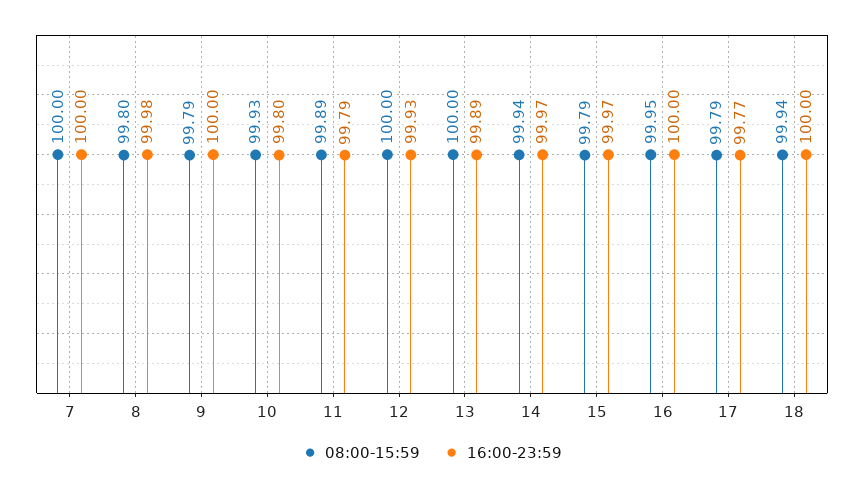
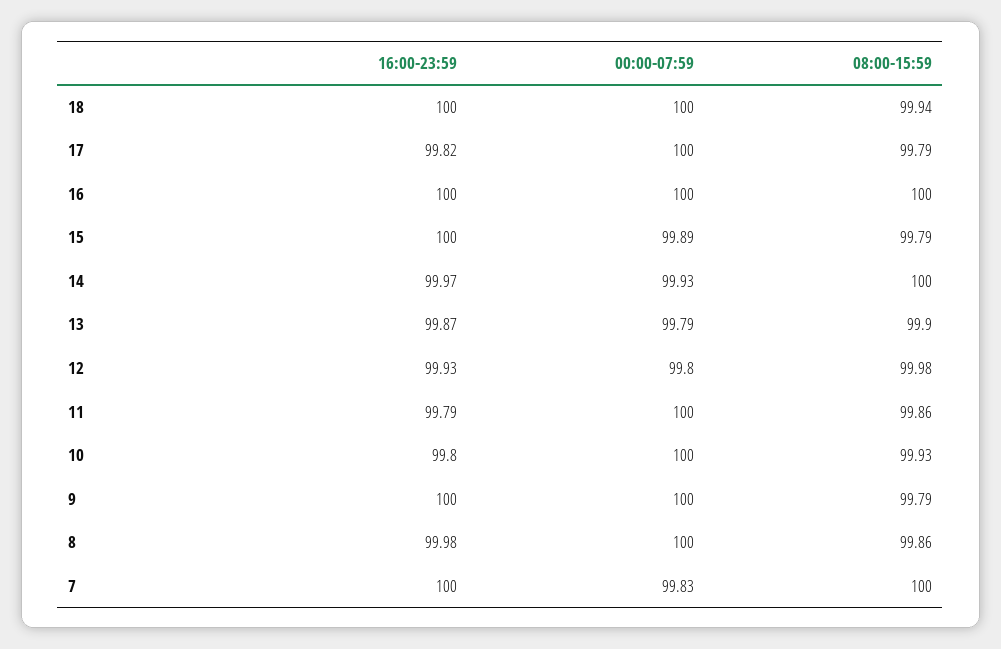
08:00-15:59, 8: 99.8 -> 99.86
08:00-15:59, 11: 99.89 -> 99.86
08:00-15:59, 12: 100 -> 99.98
08:00-15:59, 13: 100 -> 99.9
16:00-23:59, 13: 99.89 -> 99.87
08:00-15:59, 14: 99.94 -> 100
16:00-23:59, 15: 99.97 -> 100
08:00-15:59, 16: 99.95 -> 100
16:00-23:59, 17: 99.77 -> 99.82
00:00-07:59, 18: none -> 100
00:00-07:59, 17: none -> 100
00:00-07:59, 16: none -> 100
00:00-07:59, 15: none -> 99.89
00:00-07:59, 14: none -> 99.93
00:00-07:59, 13: none -> 99.79
00:00-07:59, 12: none -> 99.8
00:00-07:59, 11: none -> 100
00:00-07:59, 10: none -> 100
00:00-07:59, 9: none -> 100
00:00-07:59, 8: none -> 100
00:00-07:59, 7: none -> 99.83

